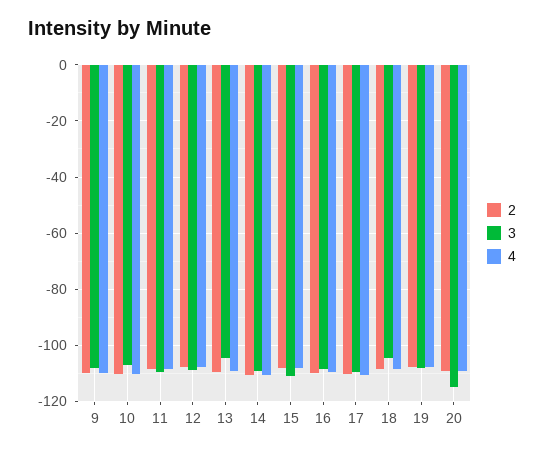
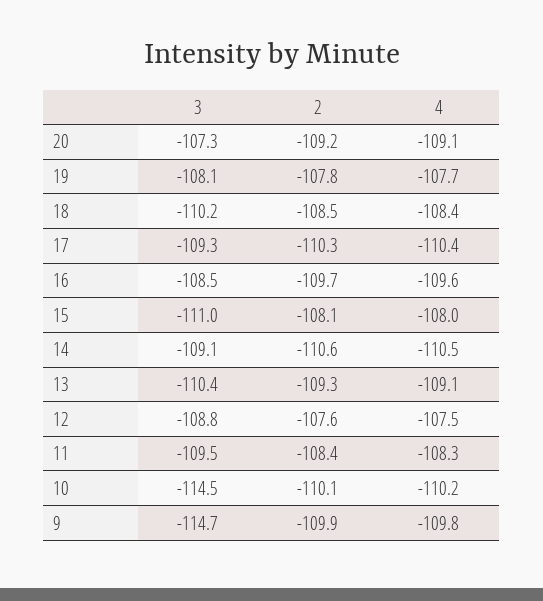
3, 9: -107.5 -> -114.7
3, 10: -107.5 -> -114.5
3, 13: -105 -> -110.4
3, 18: -105 -> -110.2
3, 20: -115 -> -107.3

